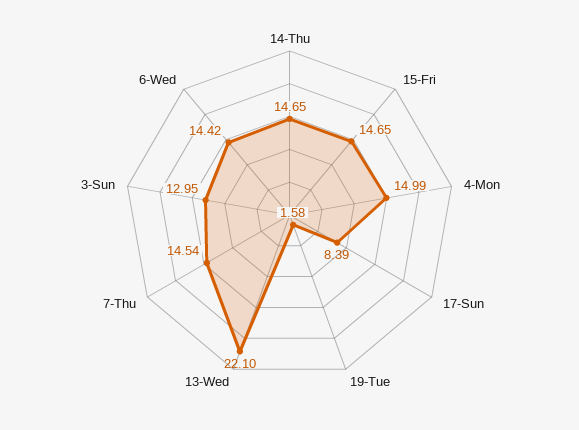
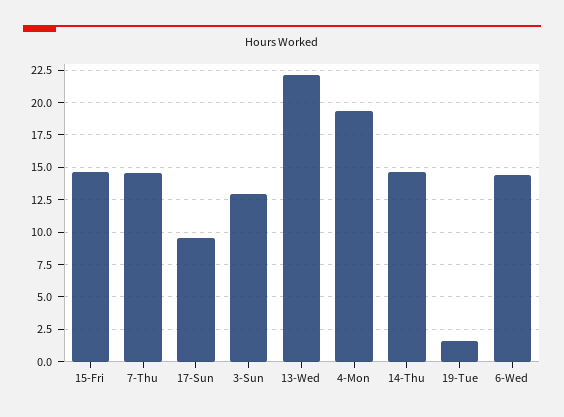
4-Mon: 14.99 -> 19.5
17-Sun: 8.39 -> 9.5

